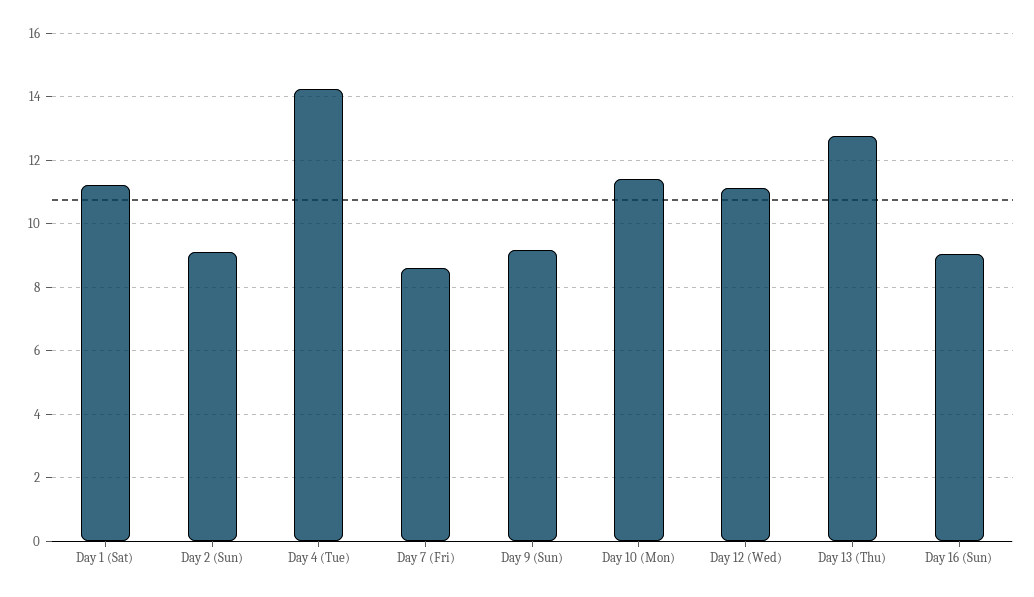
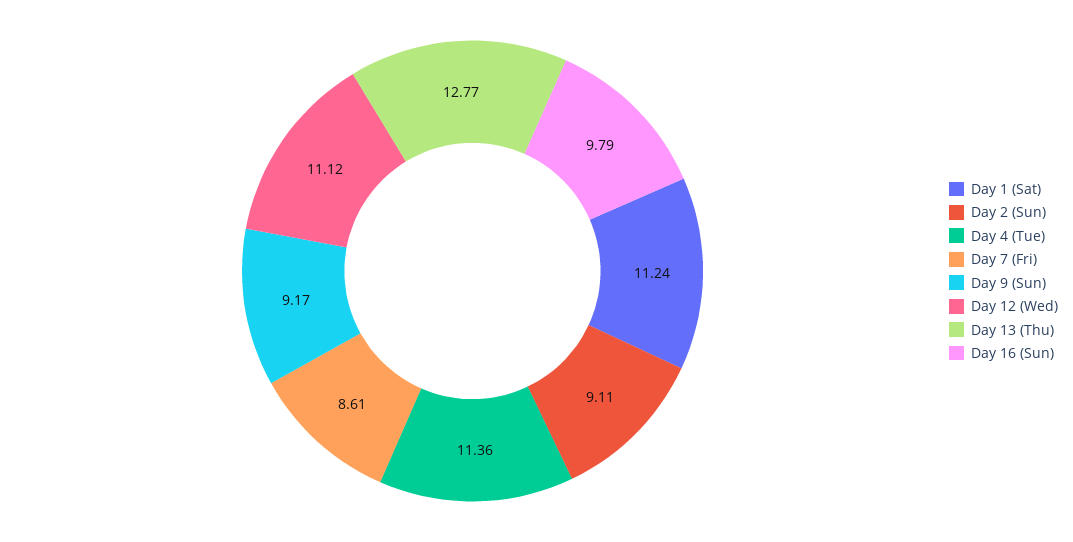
Day 4 (Tue): 14.2 -> 11.36
Day 10 (Mon): 11.4 -> none
Day 16 (Sun): 9 -> 9.79

